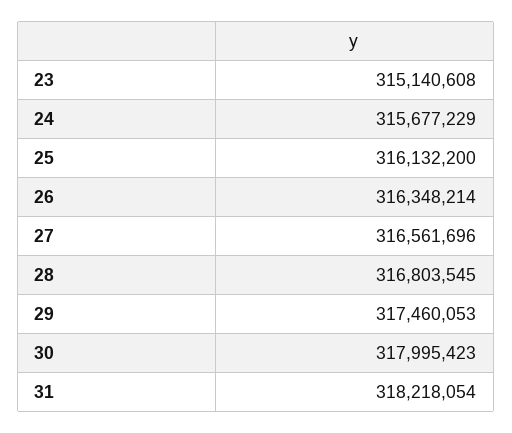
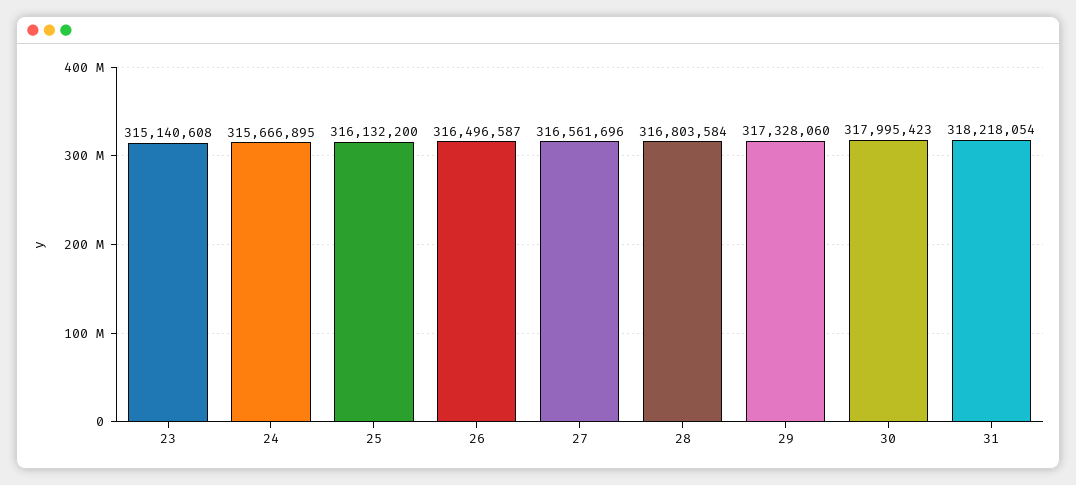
24: 315677229 -> 315666895
26: 316348214 -> 316496587
28: 316803545 -> 316803584
29: 317460053 -> 317328060

